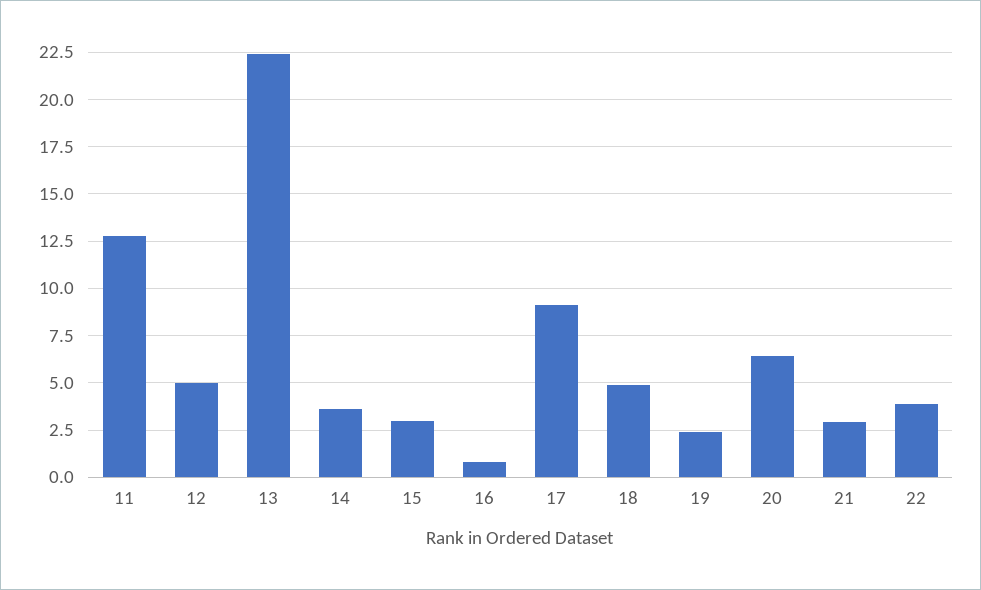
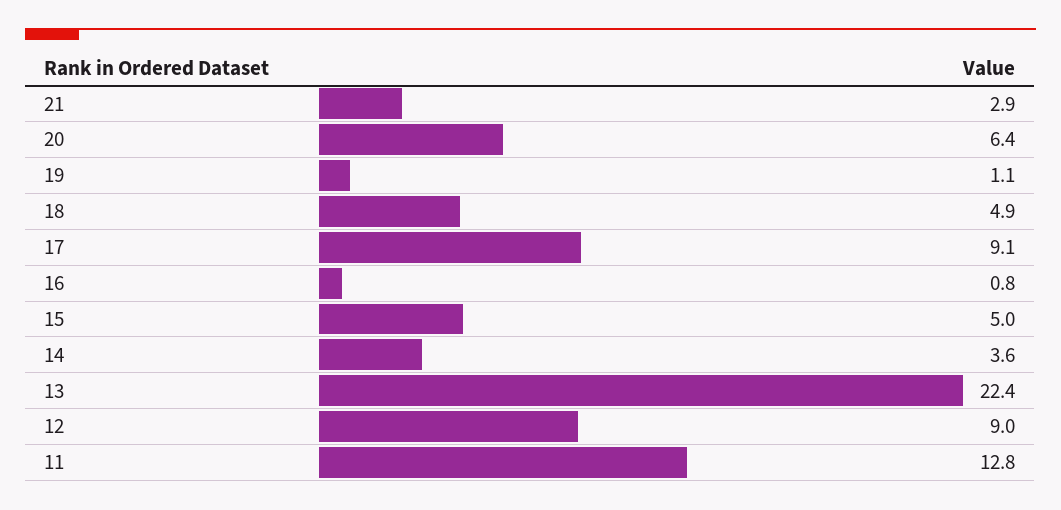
12: 5 -> 9
15: 3 -> 5
19: 2.5 -> 1.1
22: 4 -> none

